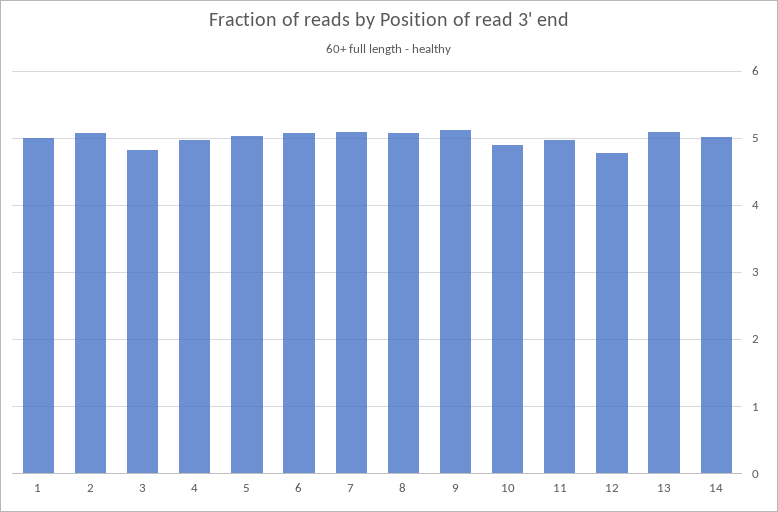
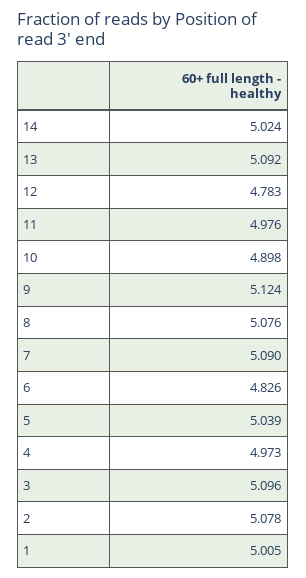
3: 4.8 -> 5.096
6: 5.1 -> 4.826

